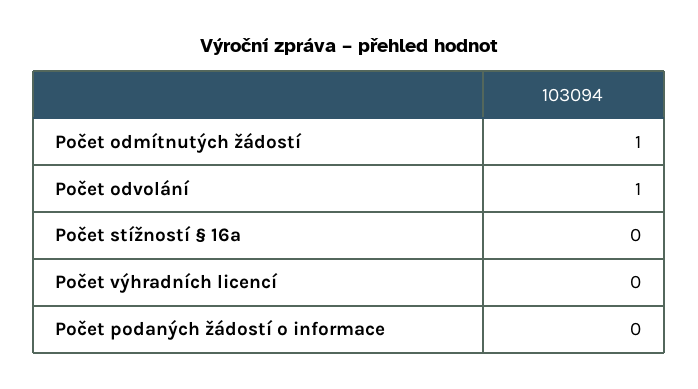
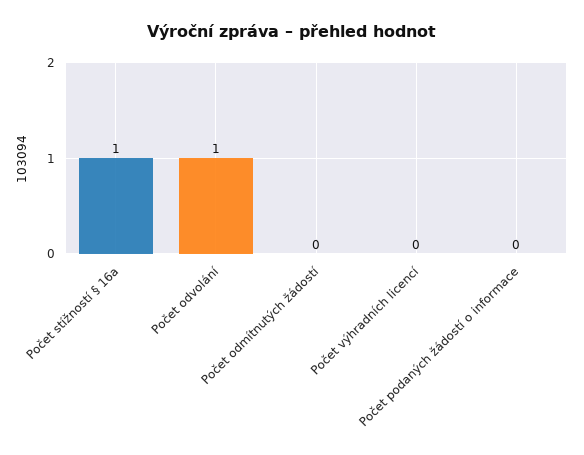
Počet odmítnutých žádostí: 1 -> 0
Počet stížností § 16a: 0 -> 1

